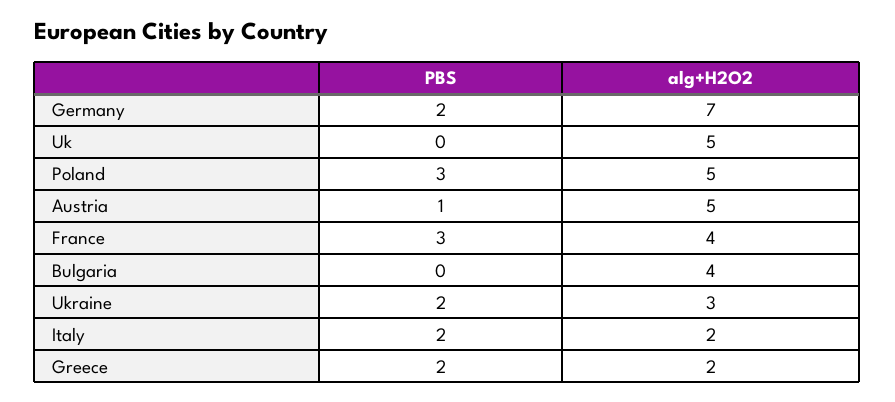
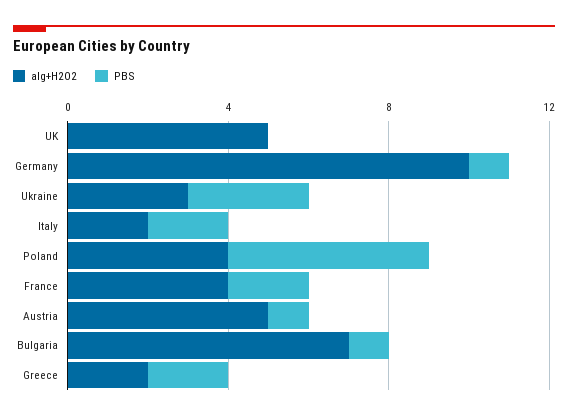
PBS, Germany: 2 -> 1
alg+H2O2, Germany: 7 -> 10
PBS, Poland: 3 -> 5
alg+H2O2, Poland: 5 -> 4
PBS, France: 3 -> 2
PBS, Bulgaria: 0 -> 1
alg+H2O2, Bulgaria: 4 -> 7
PBS, Ukraine: 2 -> 3

